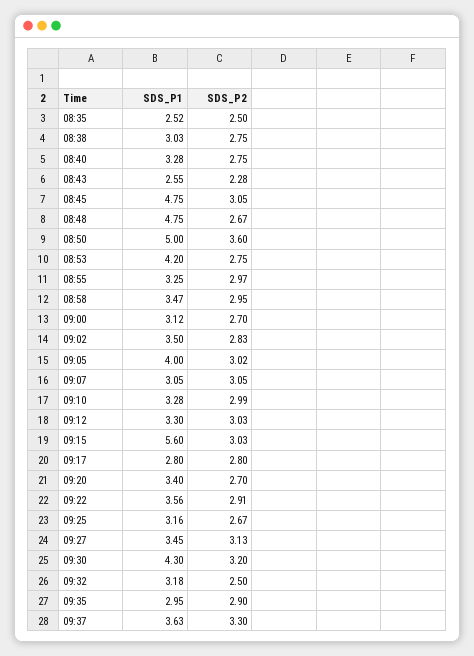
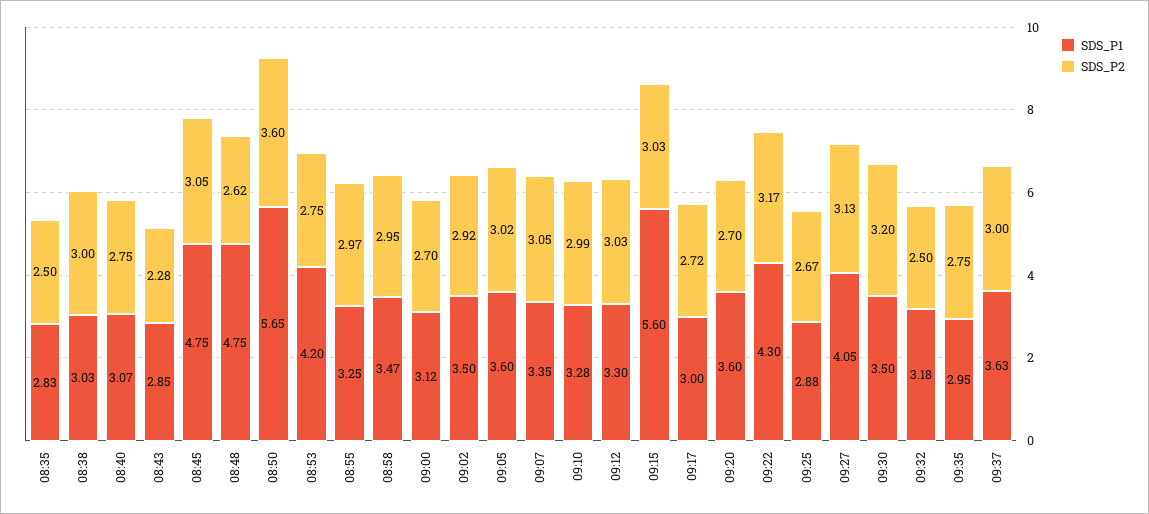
SDS_P1, 08:35: 2.52 -> 2.83
SDS_P2, 08:38: 2.75 -> 3
SDS_P1, 08:40: 3.28 -> 3.07
SDS_P1, 08:43: 2.55 -> 2.85
SDS_P2, 08:48: 2.67 -> 2.62
SDS_P1, 08:50: 5 -> 5.65
SDS_P2, 09:02: 2.83 -> 2.92
SDS_P1, 09:05: 4 -> 3.6
SDS_P1, 09:07: 3.05 -> 3.35
SDS_P1, 09:17: 2.8 -> 3
SDS_P2, 09:17: 2.8 -> 2.72
SDS_P1, 09:20: 3.4 -> 3.6
SDS_P1, 09:22: 3.56 -> 4.3
SDS_P2, 09:22: 2.91 -> 3.17
SDS_P1, 09:25: 3.16 -> 2.88
SDS_P1, 09:27: 3.45 -> 4.05
SDS_P1, 09:30: 4.3 -> 3.5
SDS_P2, 09:35: 2.9 -> 2.75
SDS_P2, 09:37: 3.3 -> 3

